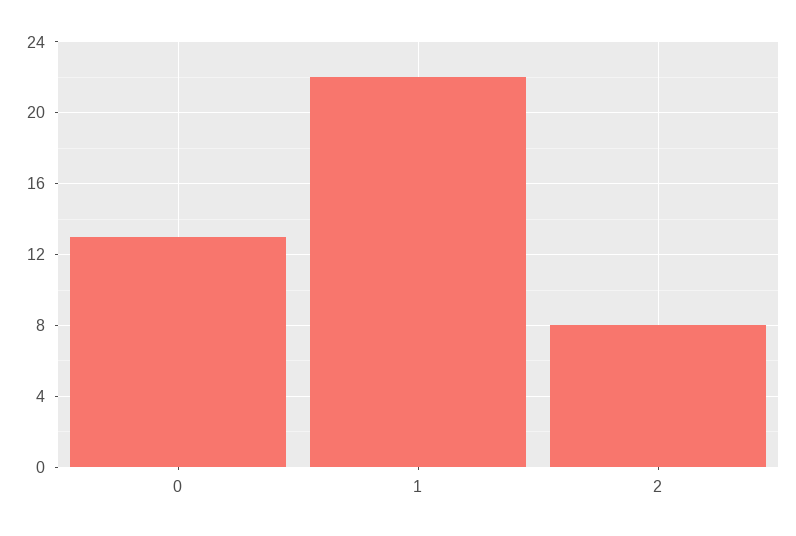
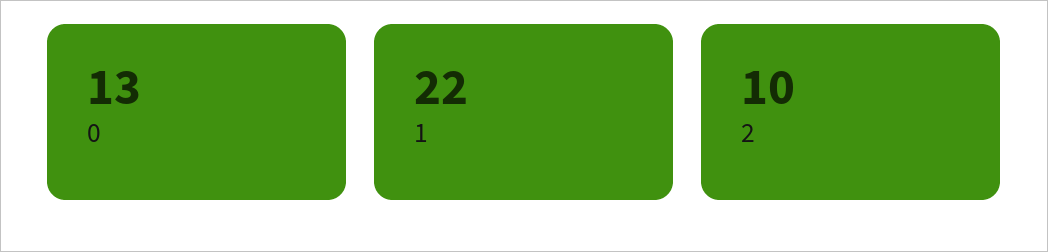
2: 8 -> 10

